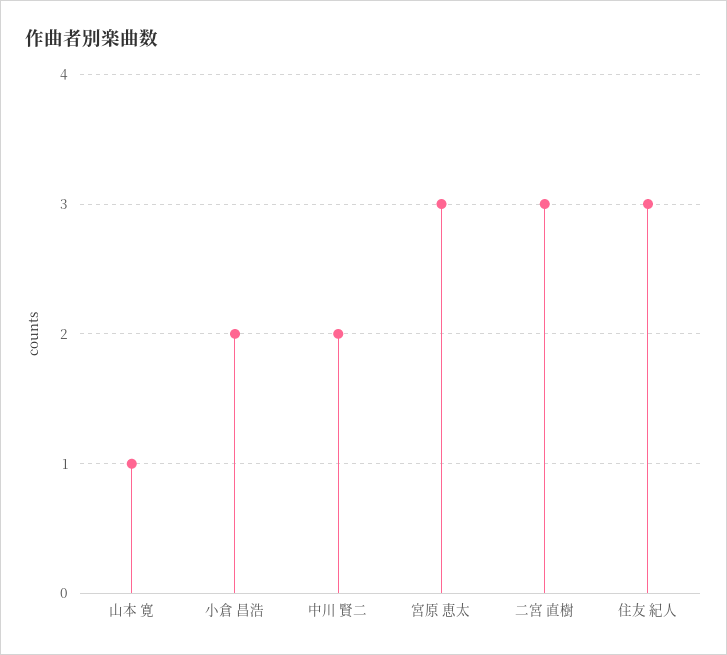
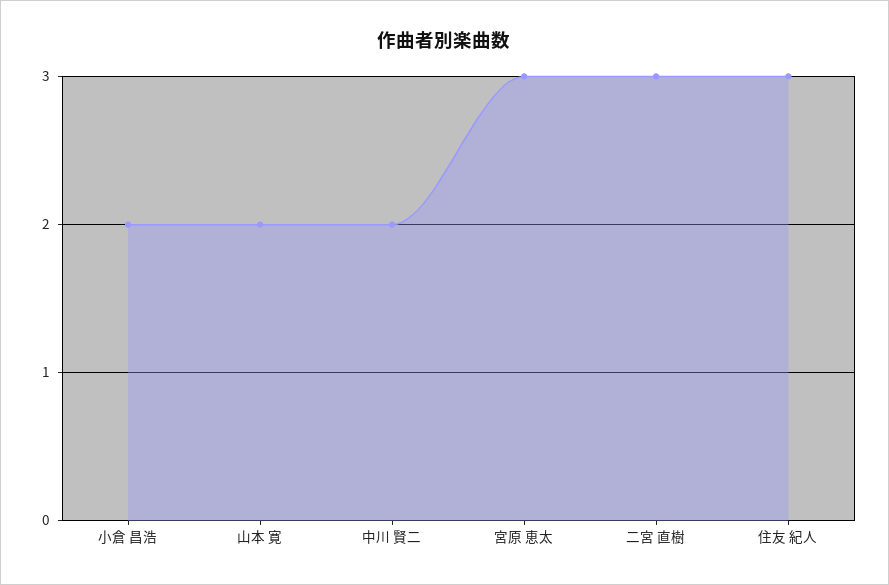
山本 寛: 1 -> 2

